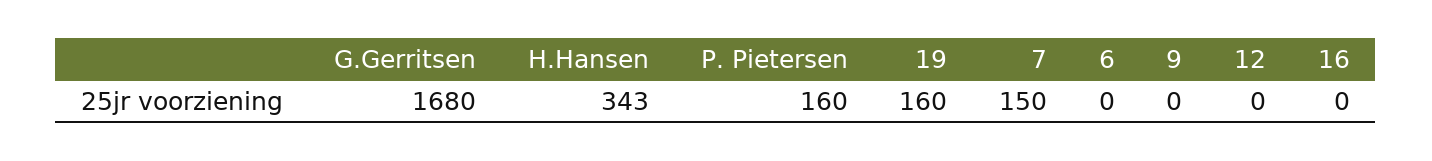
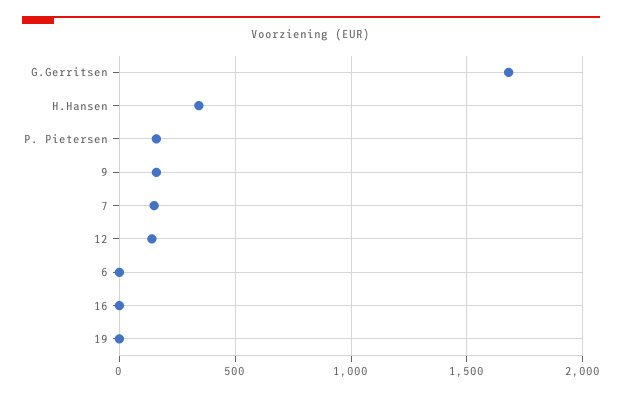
19: 160 -> 0
9: 0 -> 150
12: 0 -> 150

